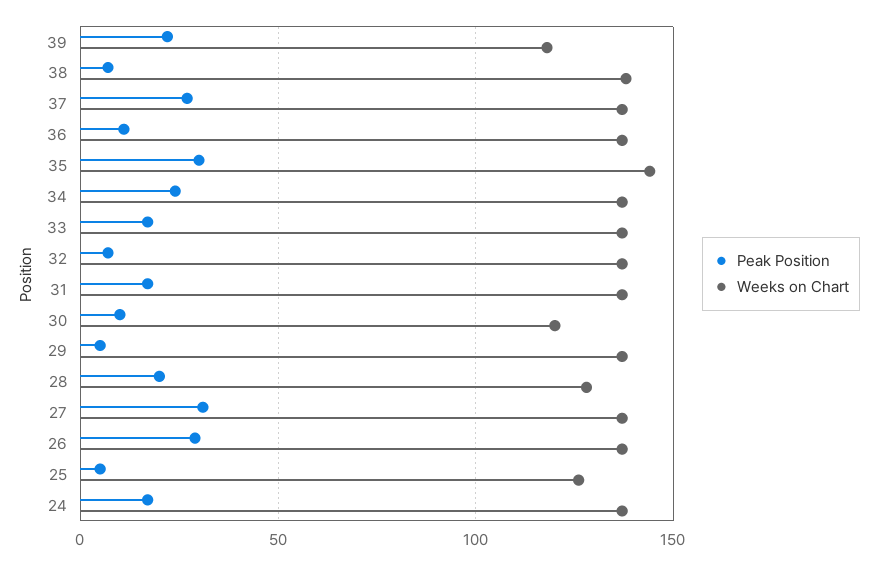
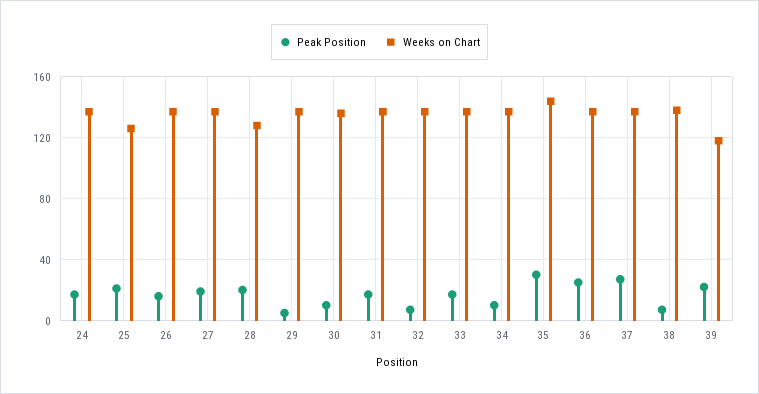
Peak Position, 36: 10 -> 25
Peak Position, 34: 25 -> 10
Weeks on Chart, 30: 120 -> 135
Peak Position, 27: 30 -> 20
Peak Position, 26: 30 -> 15
Peak Position, 25: 5 -> 20

